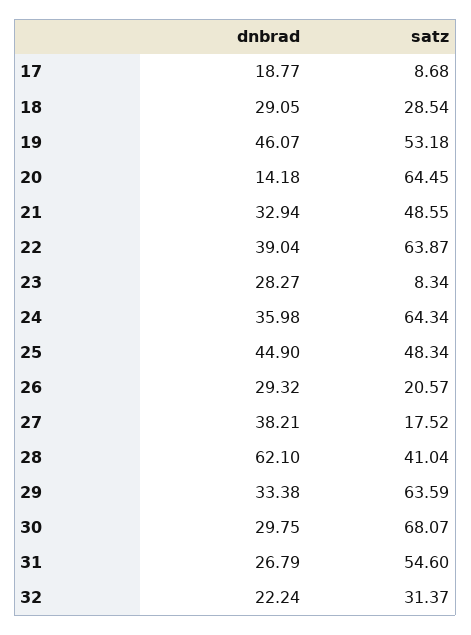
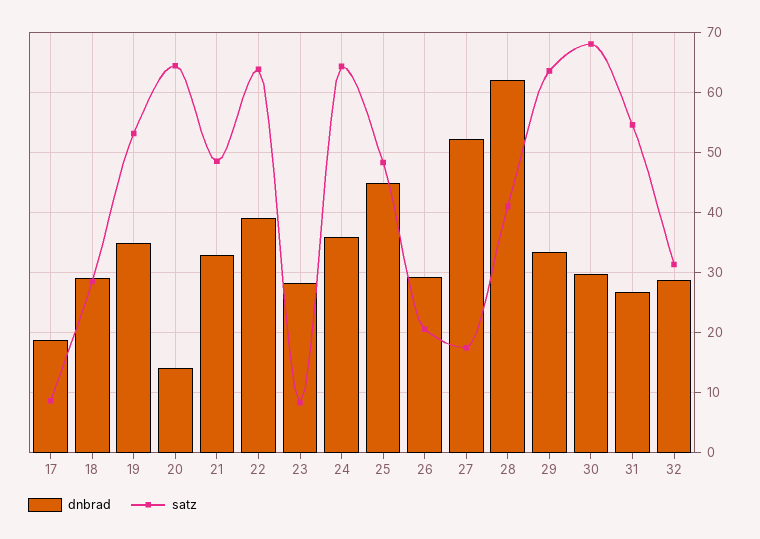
dnbrad, 19: 46.07 -> 35
dnbrad, 27: 38.21 -> 52
dnbrad, 32: 22.24 -> 29

